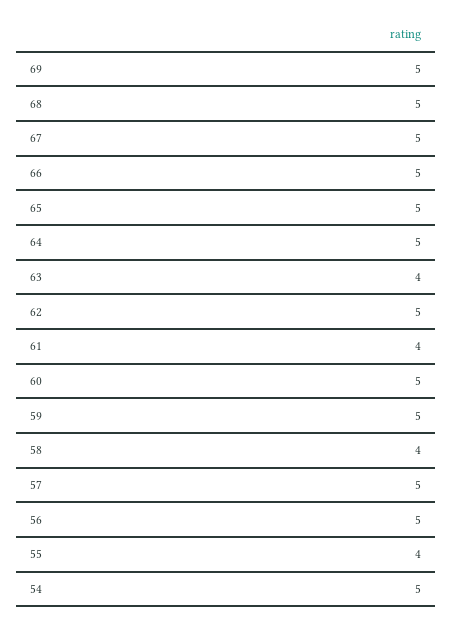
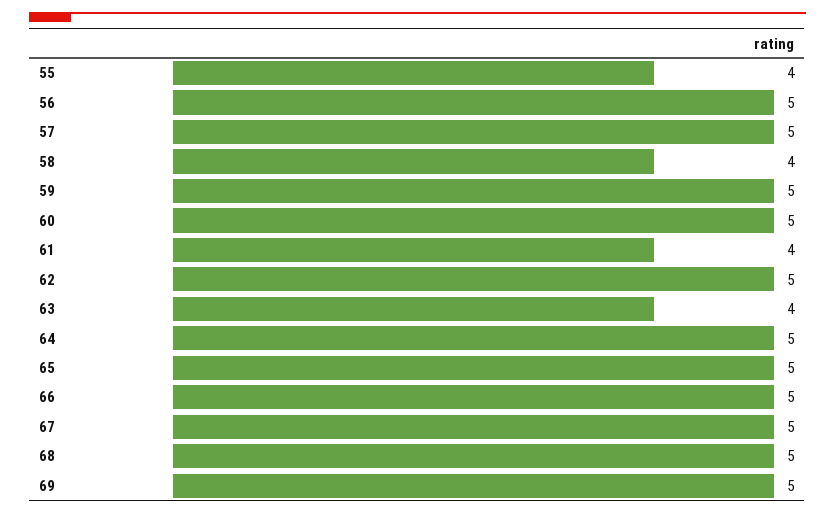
54: 5 -> none

